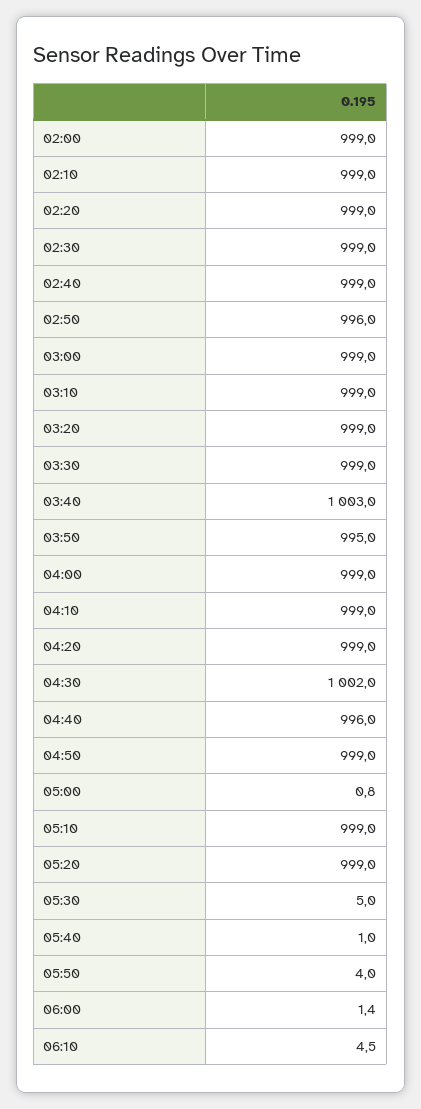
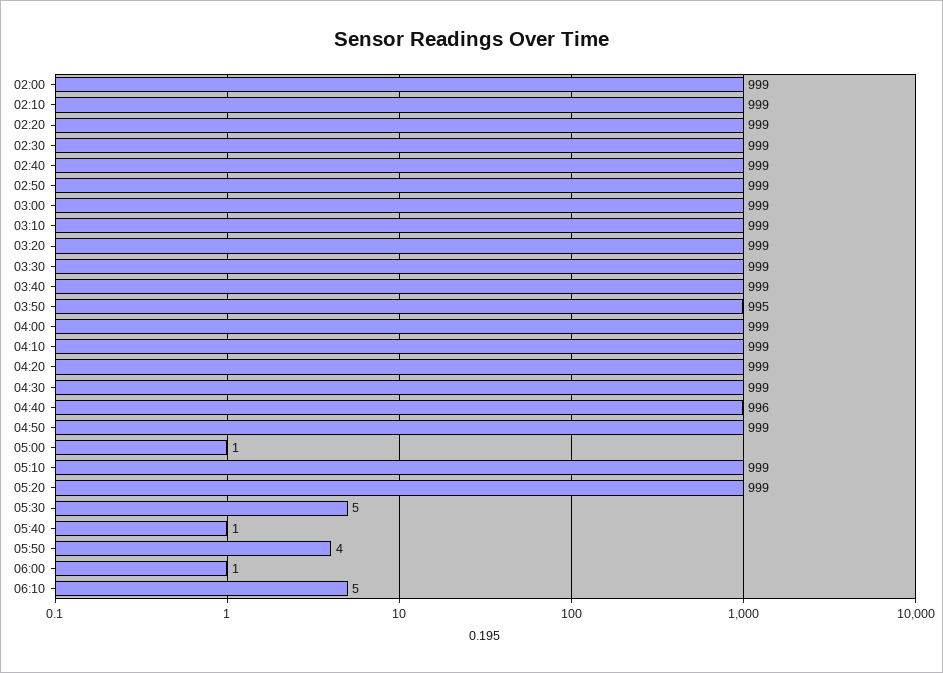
02:50: 996 -> 999
03:40: 1003 -> 999
04:30: 1002 -> 999

